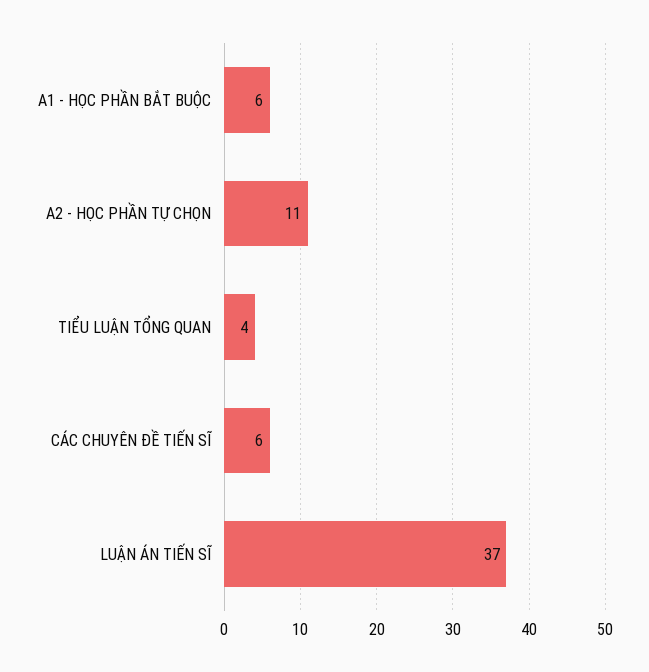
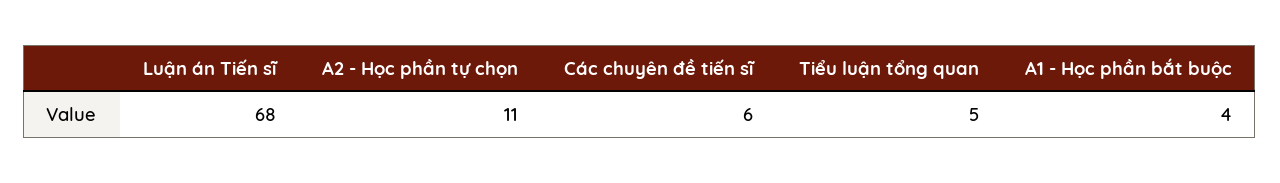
A1 - HỌC PHẦN BẮT BUỘC: 6 -> 4
TIỂU LUẬN TỔNG QUAN: 4 -> 5
LUẬN ÁN TIẾN SĨ: 37 -> 68

